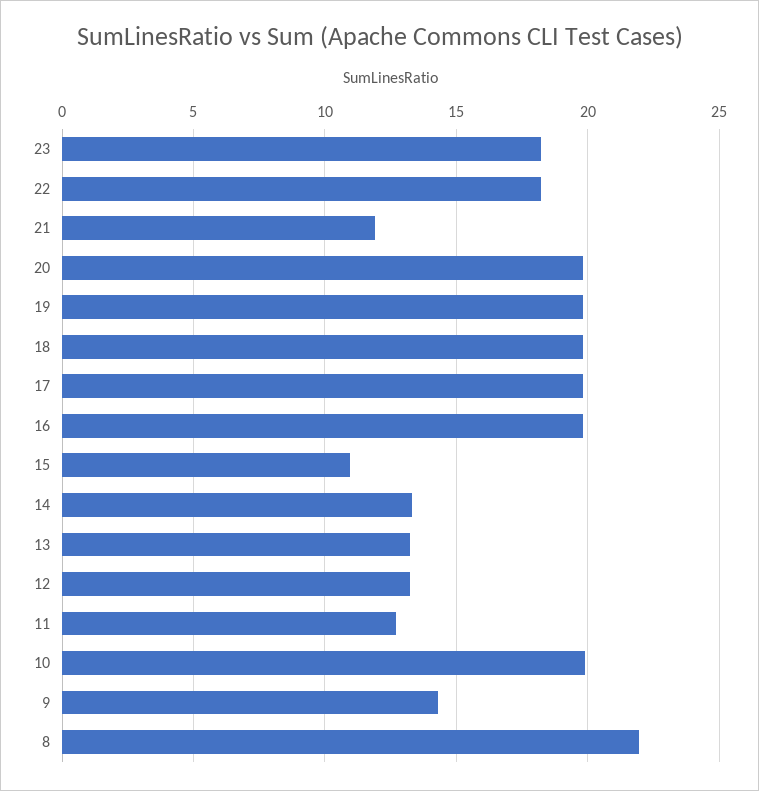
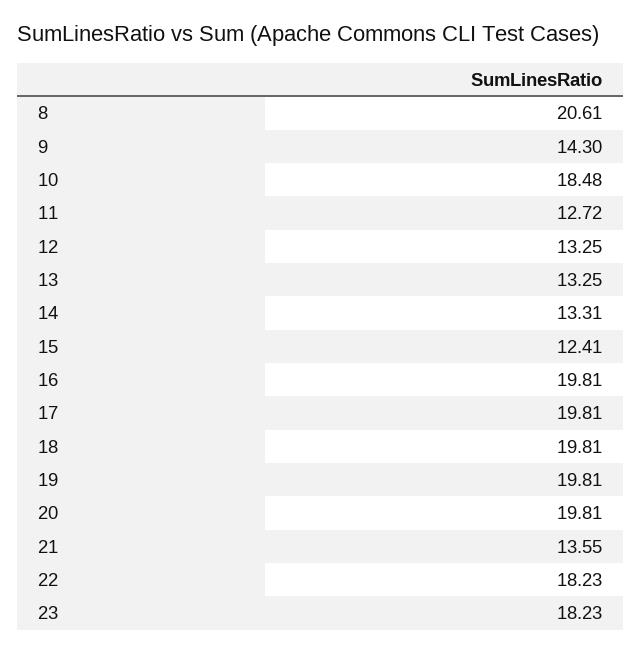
21: 12 -> 13.55
15: 11 -> 12.41
10: 20 -> 18.48
8: 22 -> 20.61

